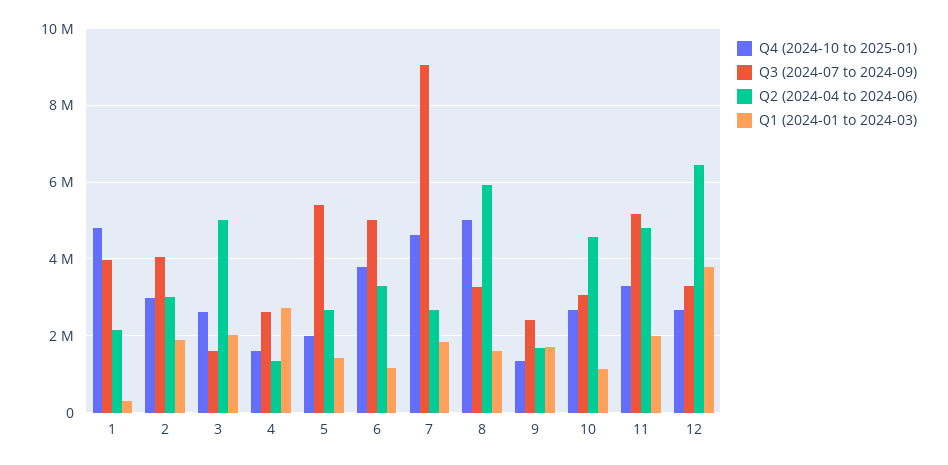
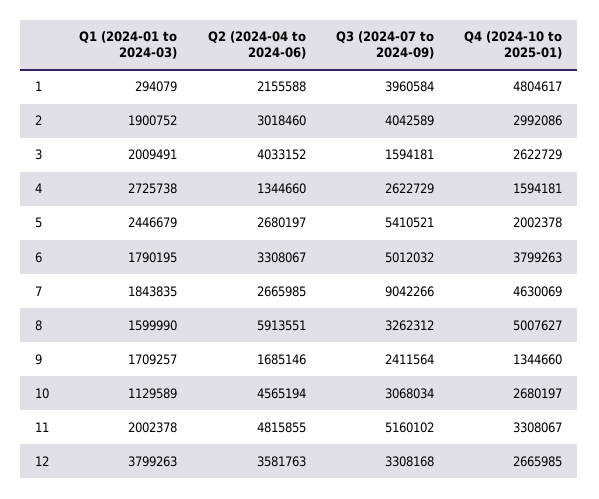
Q2 (2024-04 to 2024-06), 3: 5000000 -> 4033152
Q1 (2024-01 to 2024-03), 5: 1400000 -> 2446679
Q1 (2024-01 to 2024-03), 6: 1200000 -> 1790195
Q2 (2024-04 to 2024-06), 12: 6400000 -> 3581763

